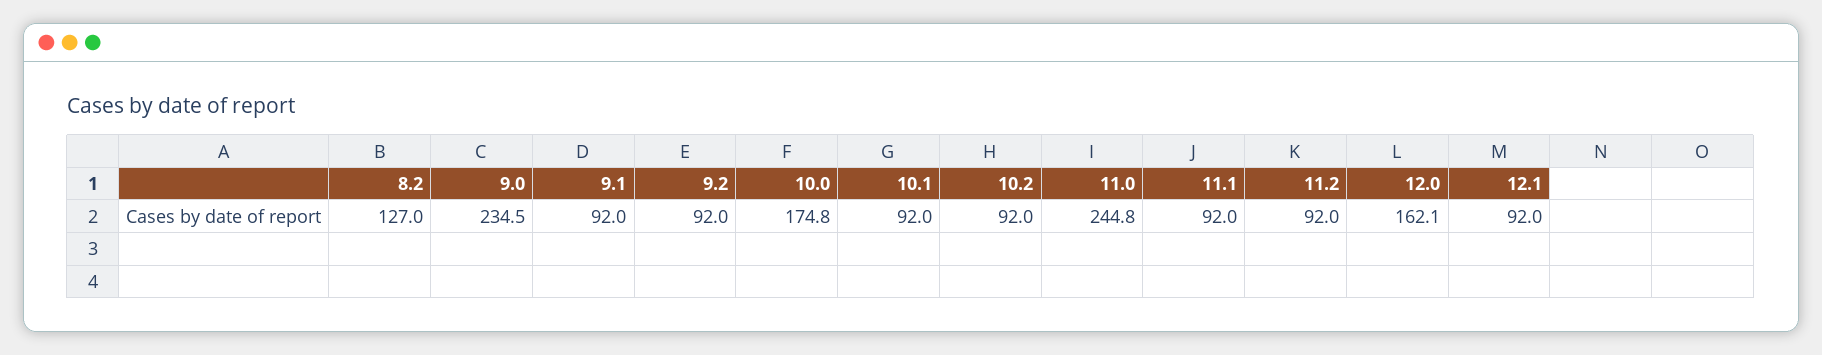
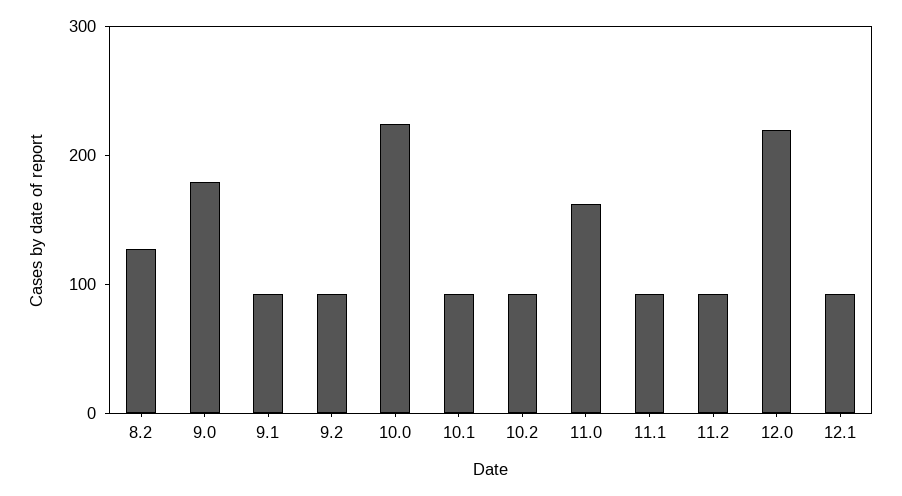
9.0: 234.5 -> 180
10.0: 174.8 -> 220
11.0: 244.8 -> 160
12.0: 162.1 -> 220

